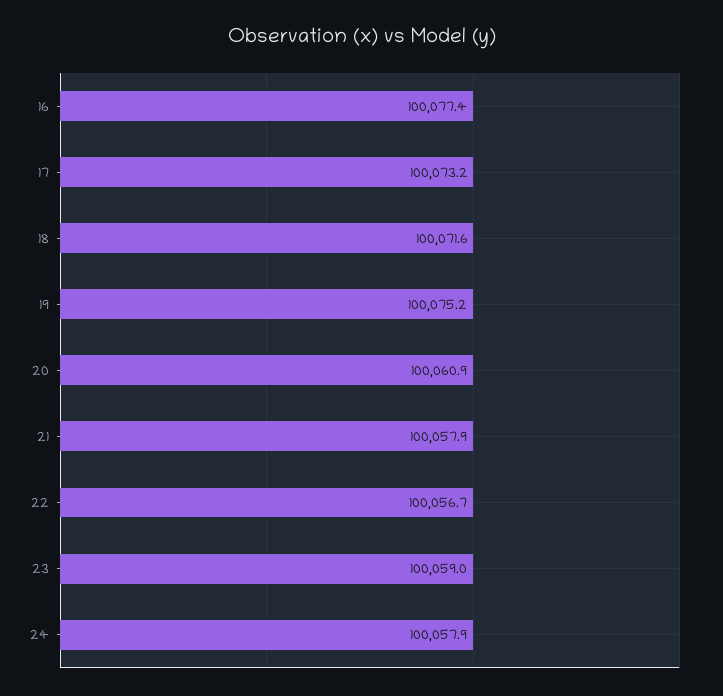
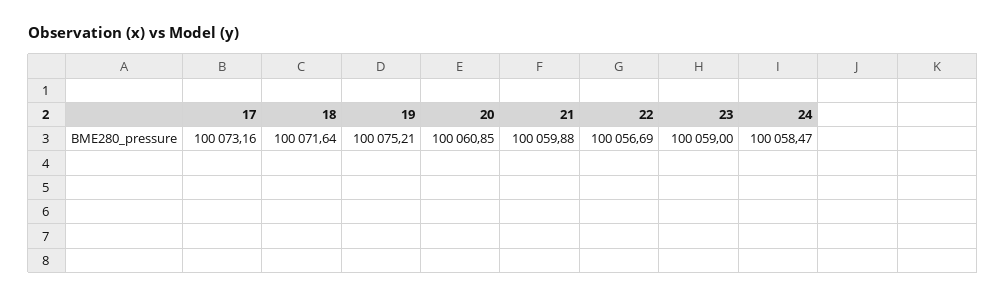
16: 100077.4 -> none
21: 100057.9 -> 100059.88
24: 100057.9 -> 100058.47

